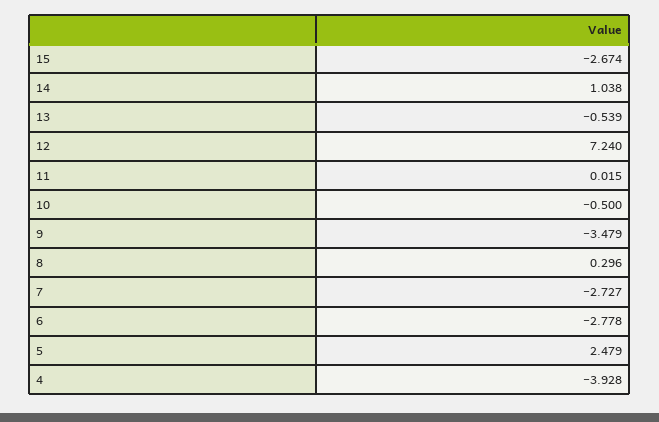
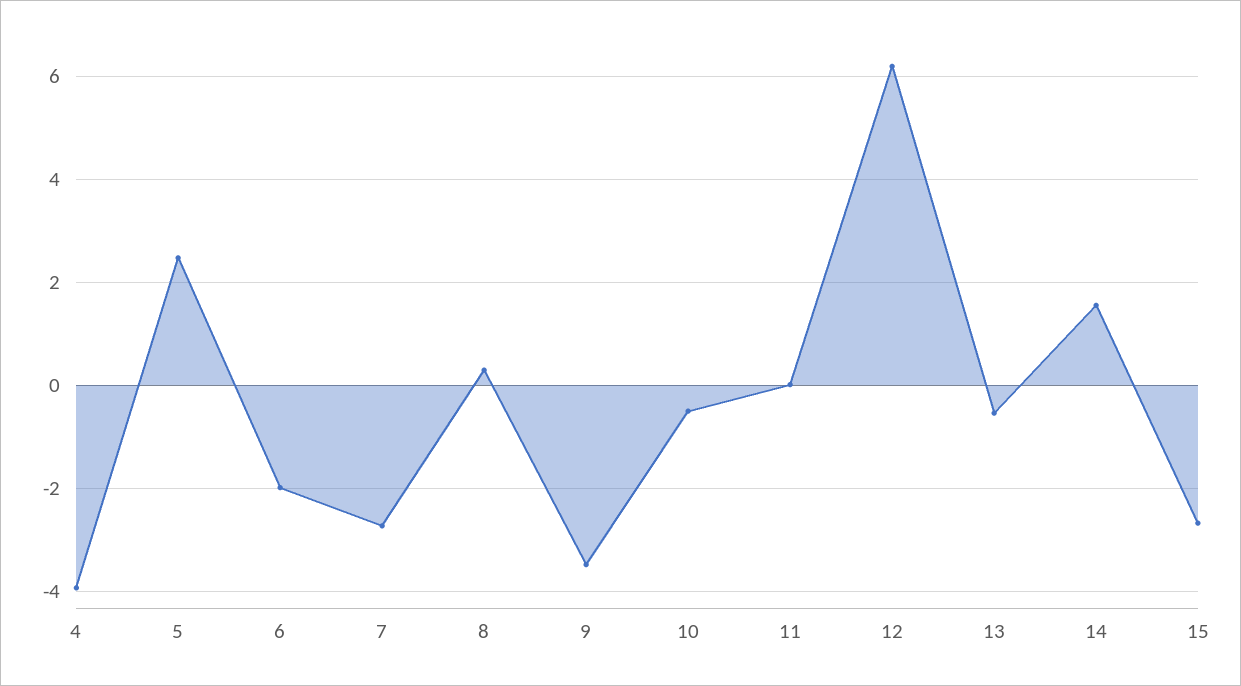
14: 1.038 -> 1.6
12: 7.24 -> 6.2
6: -2.778 -> -2

